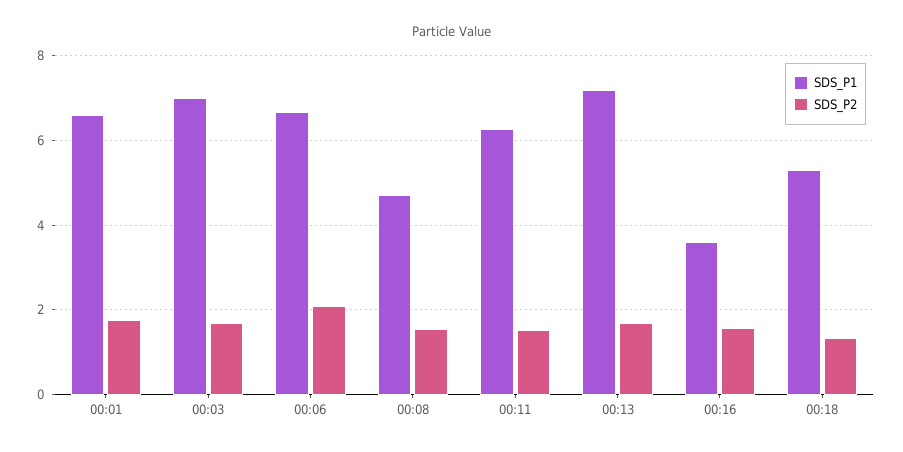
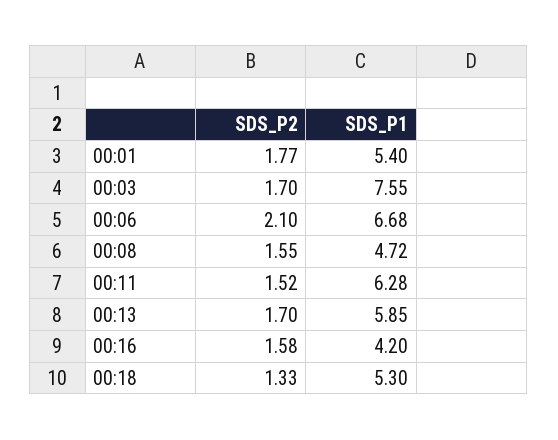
SDS_P1, 00:01: 6.6 -> 5.4
SDS_P1, 00:03: 7 -> 7.55
SDS_P1, 00:13: 7.2 -> 5.85
SDS_P1, 00:16: 3.6 -> 4.2

